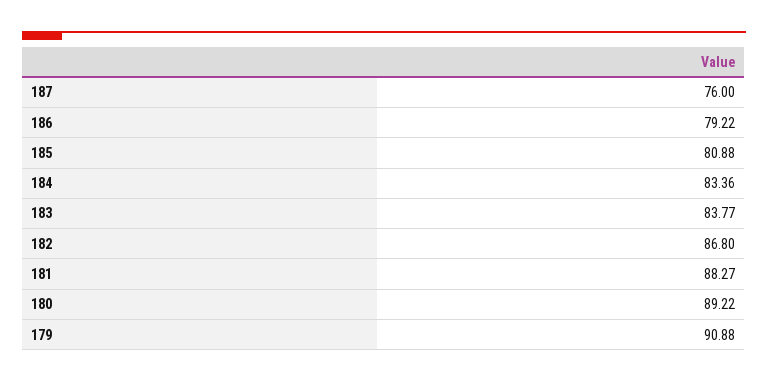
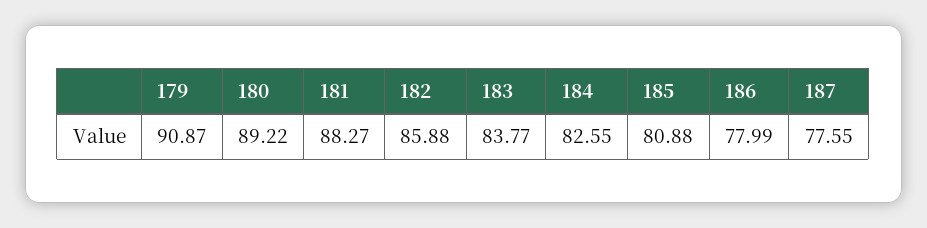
187: 76 -> 77.55
186: 79.22 -> 77.99
184: 83.36 -> 82.55
182: 86.8 -> 85.88
179: 90.88 -> 90.87

